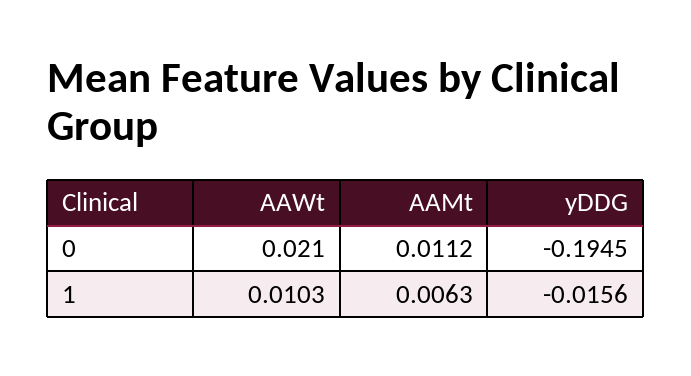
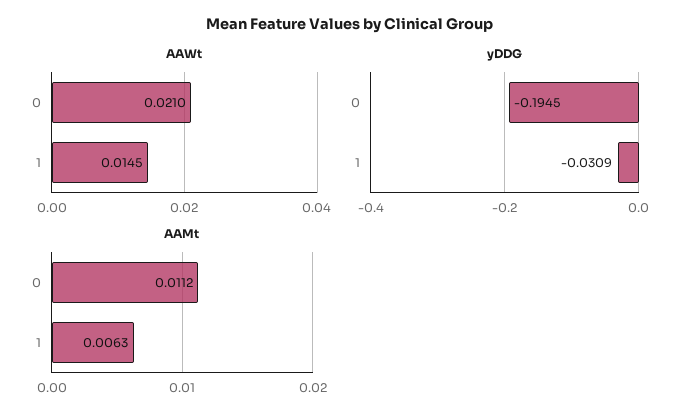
AAWt, 1: 0.0103 -> 0.0145
yDDG, 1: -0.0156 -> -0.0309

